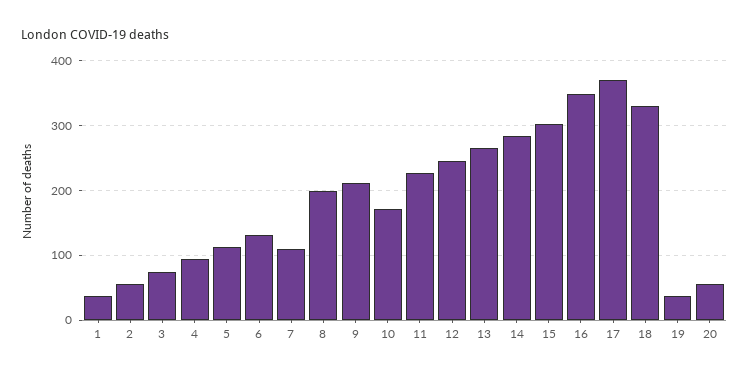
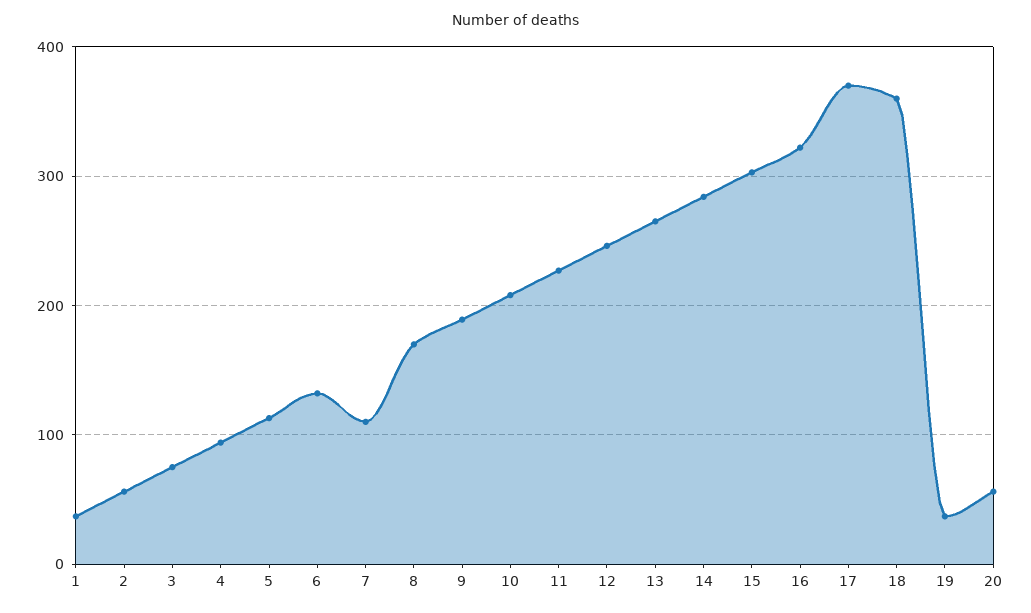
8: 200 -> 170
9: 210 -> 190
10: 170 -> 210
16: 350 -> 320
18: 330 -> 360

